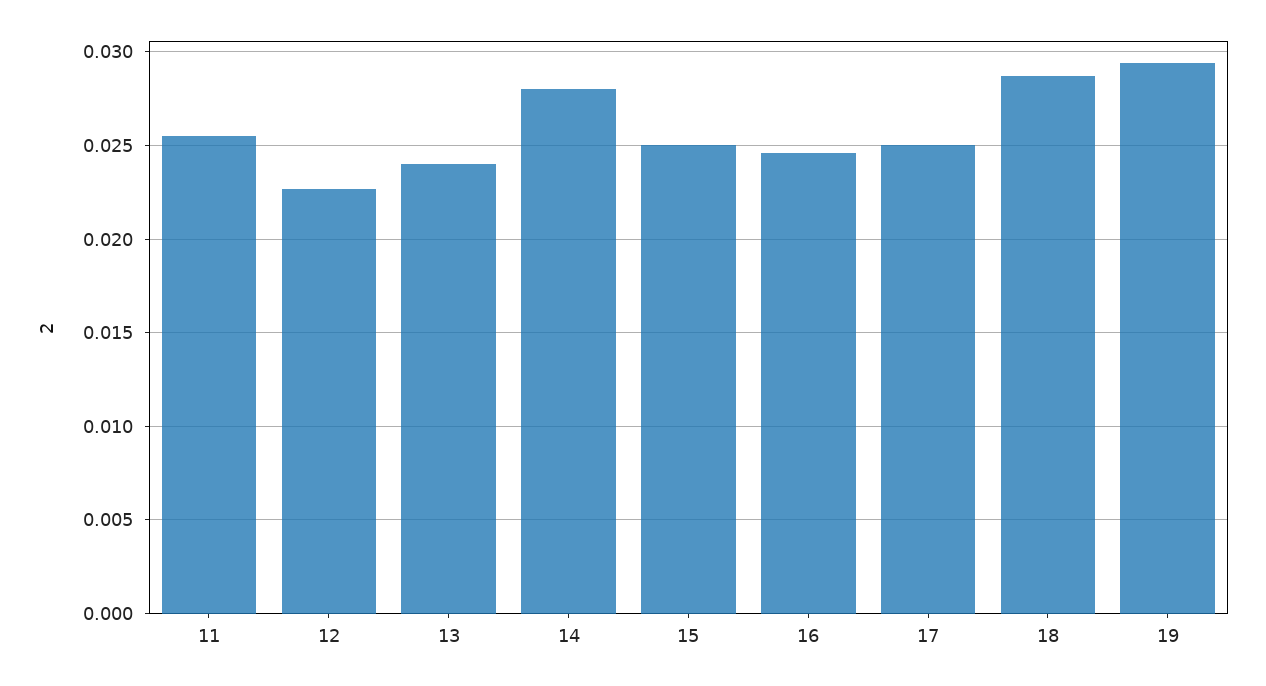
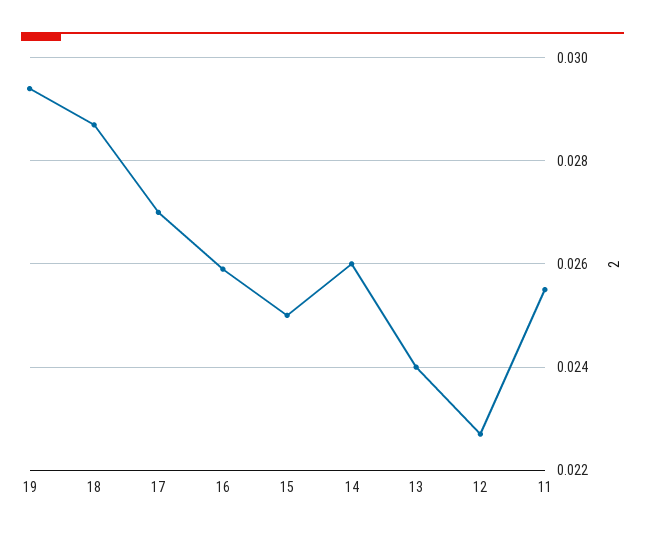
14: 0.028 -> 0.026
16: 0.0245 -> 0.026
17: 0.025 -> 0.027

